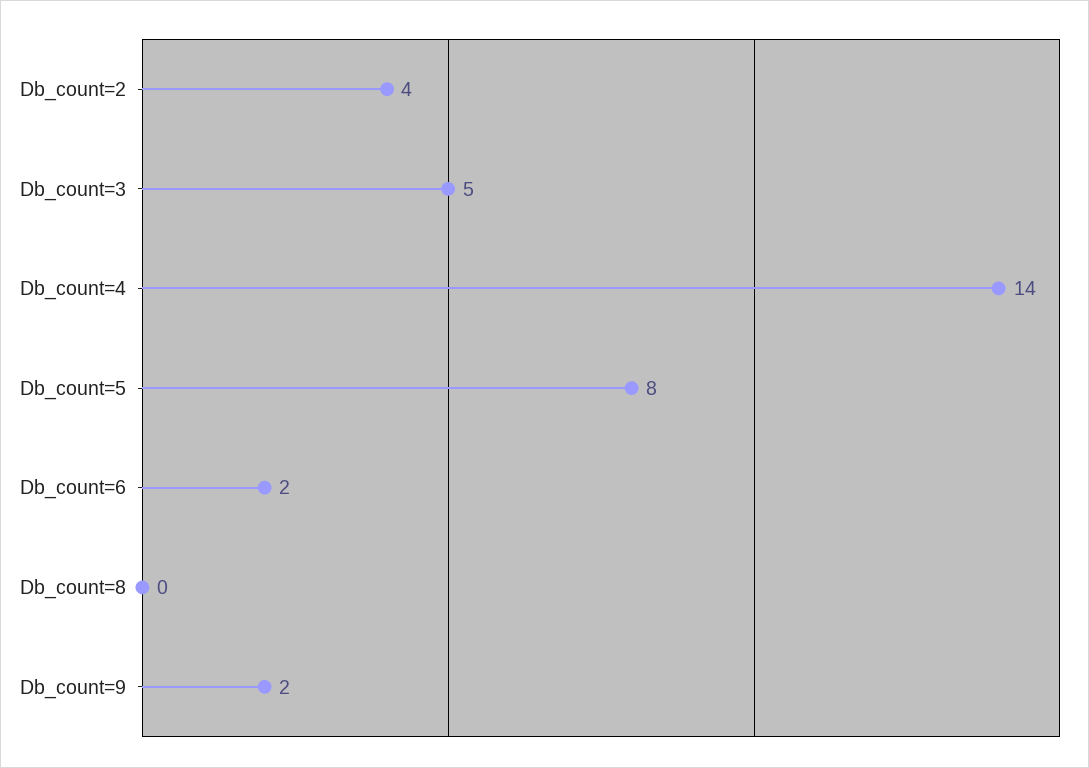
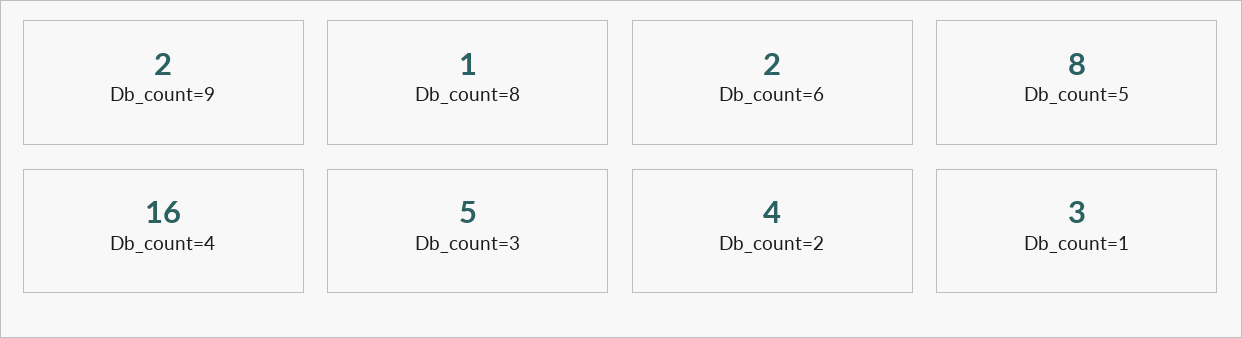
Db_count=4: 14 -> 16
Db_count=8: 0 -> 1
Db_count=1: none -> 3

